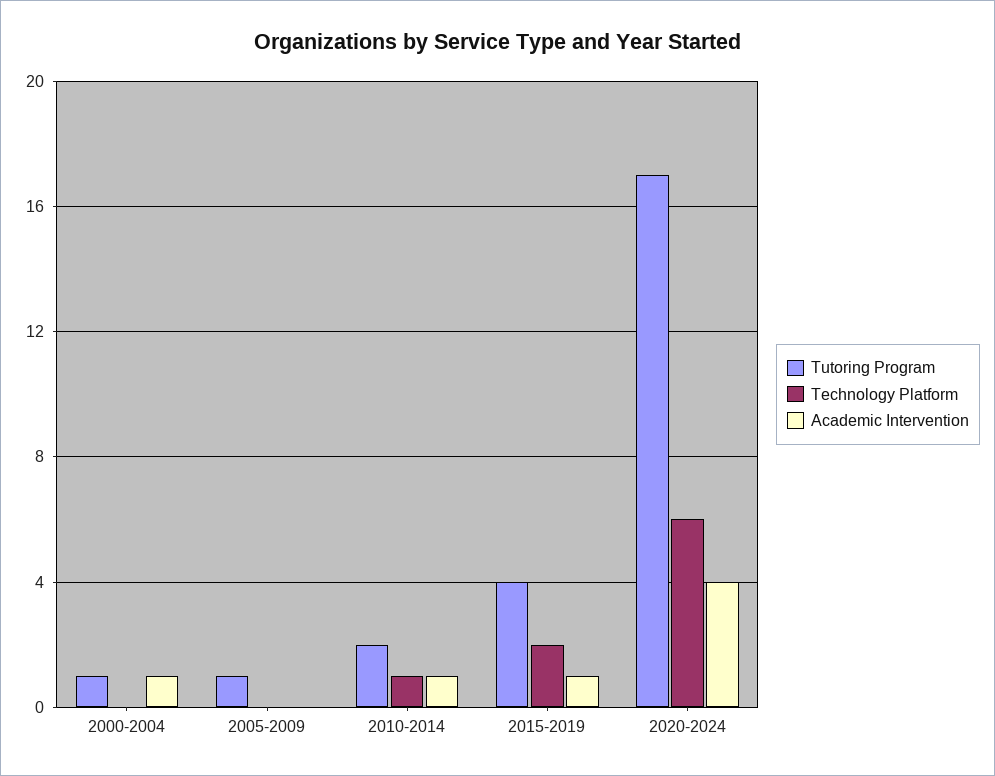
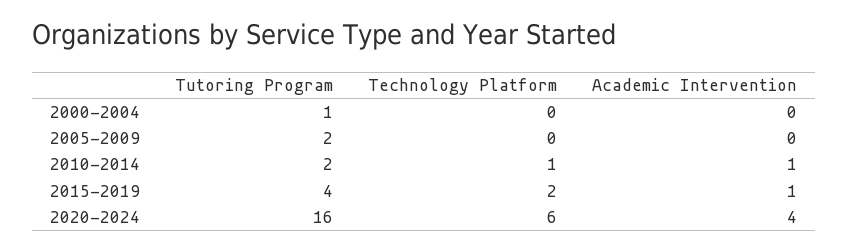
Academic Intervention, 2000-2004: 1 -> 0
Tutoring Program, 2005-2009: 1 -> 2
Tutoring Program, 2020-2024: 17 -> 16

